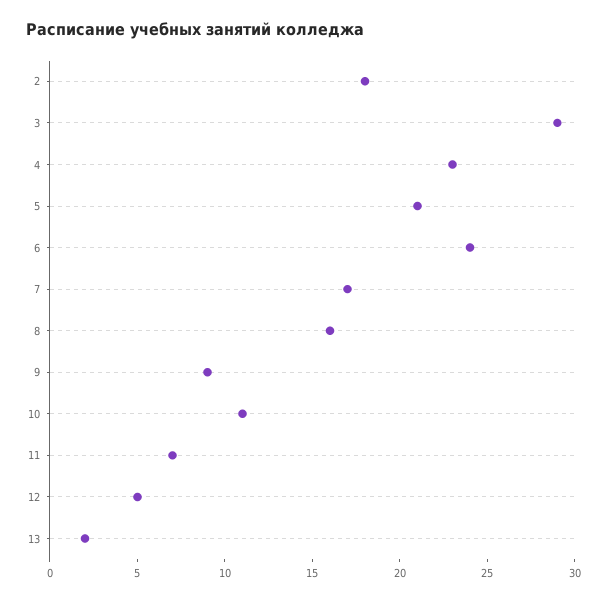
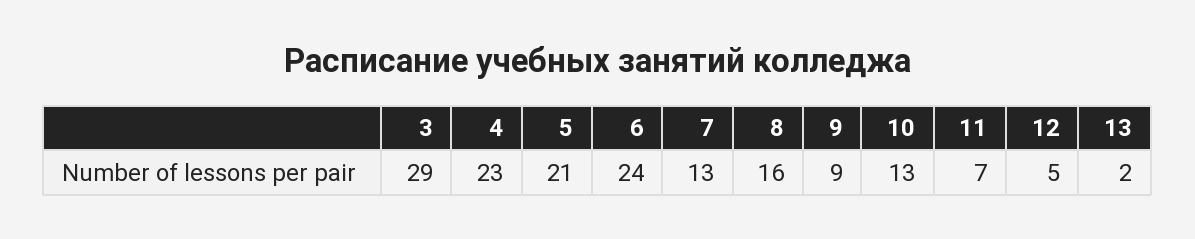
2: 18 -> none
7: 17 -> 13
10: 11 -> 13

